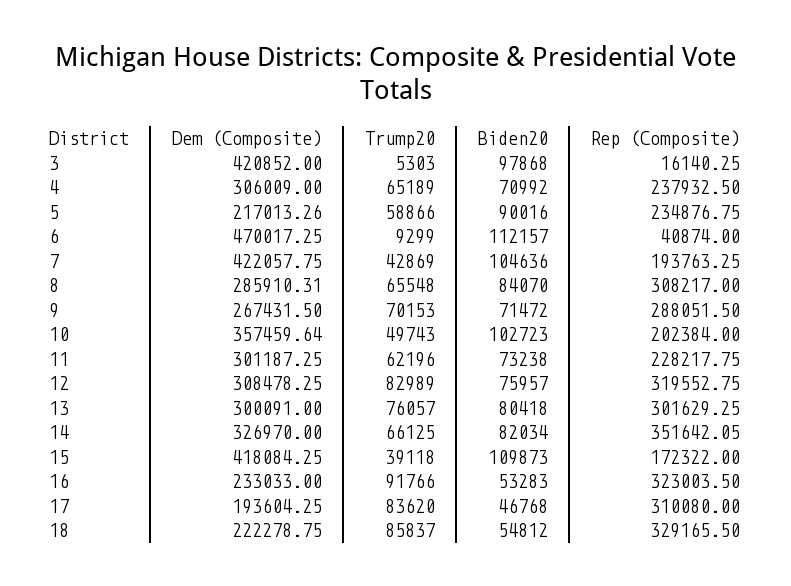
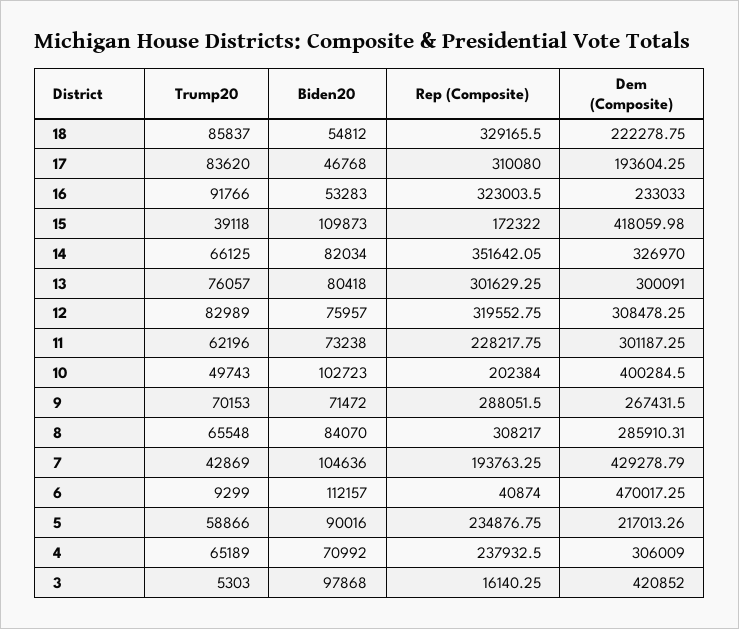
Dem (Composite), 7: 422057.75 -> 429278.79
Dem (Composite), 10: 357459.64 -> 400284.5
Dem (Composite), 15: 418084.25 -> 418059.98

